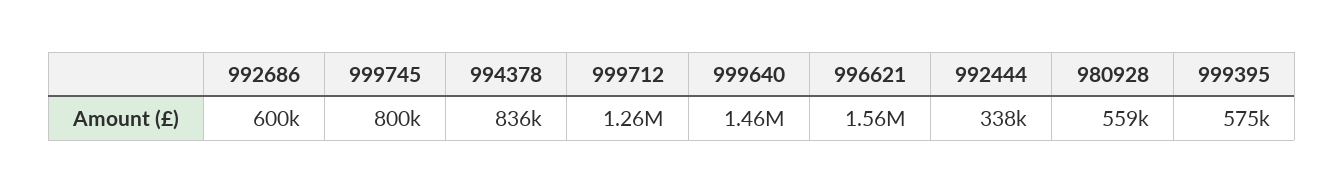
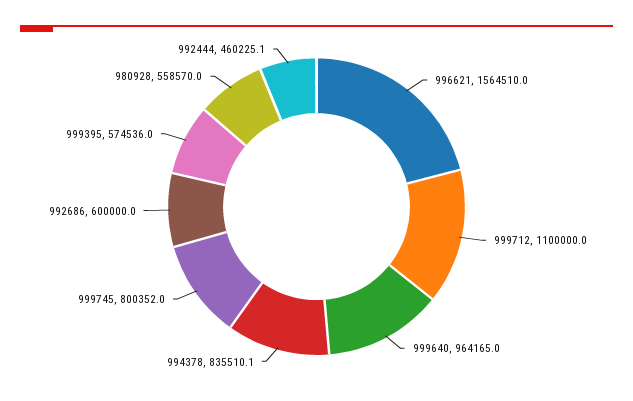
999712: 1260000 -> 1100000
999640: 1460000 -> 964165
992444: 338000 -> 460225.1

